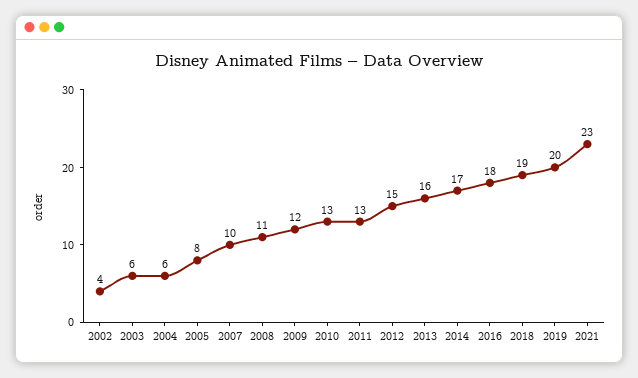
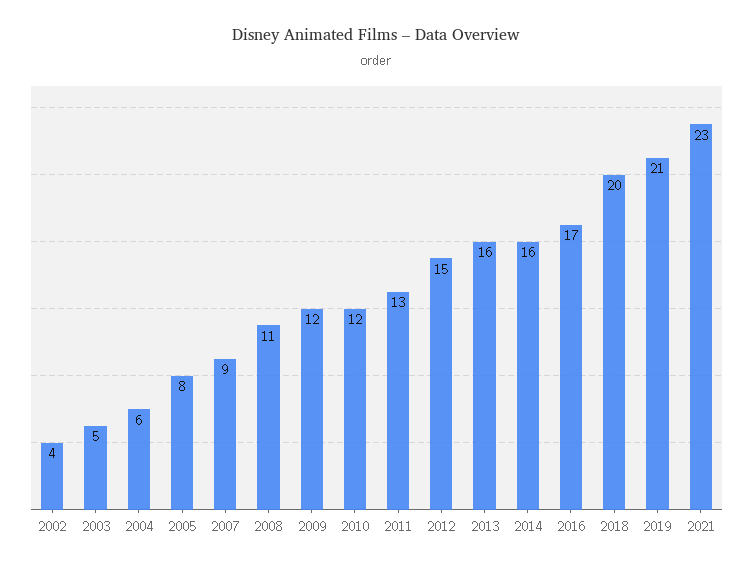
2003: 6 -> 5
2007: 10 -> 9
2010: 13 -> 12
2014: 17 -> 16
2016: 18 -> 17
2018: 19 -> 20
2019: 20 -> 21

